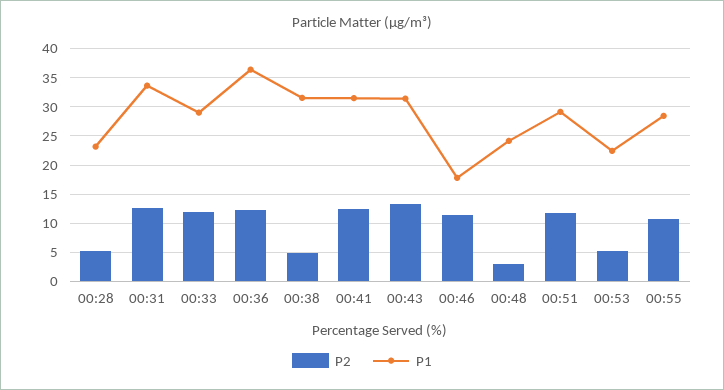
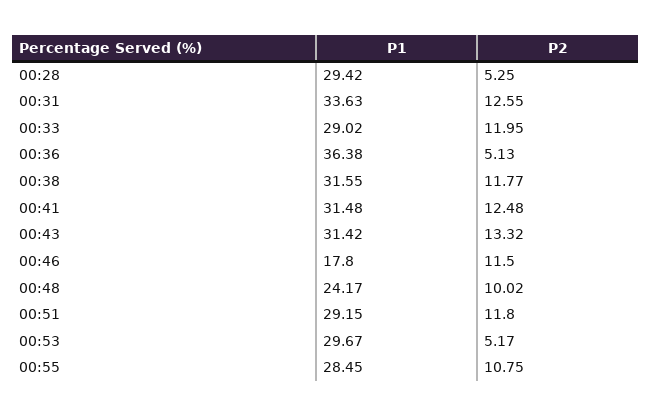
P1, 00:28: 22.5 -> 29.42
P2, 00:36: 12.5 -> 5.13
P2, 00:38: 5 -> 11.77
P2, 00:48: 2.5 -> 10.02
P1, 00:53: 22.5 -> 29.67

